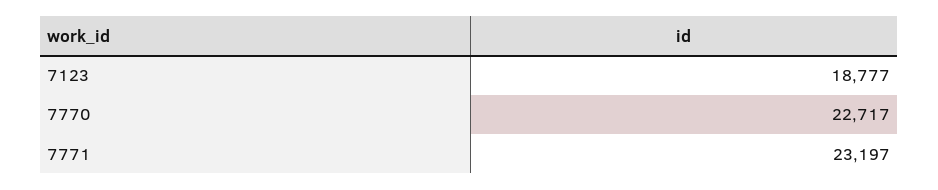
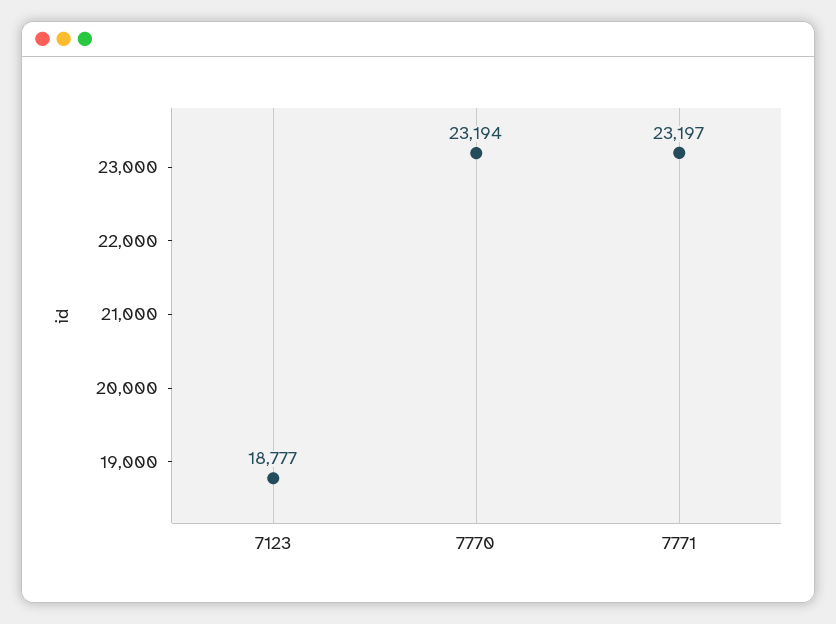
7770: 22717 -> 23194

